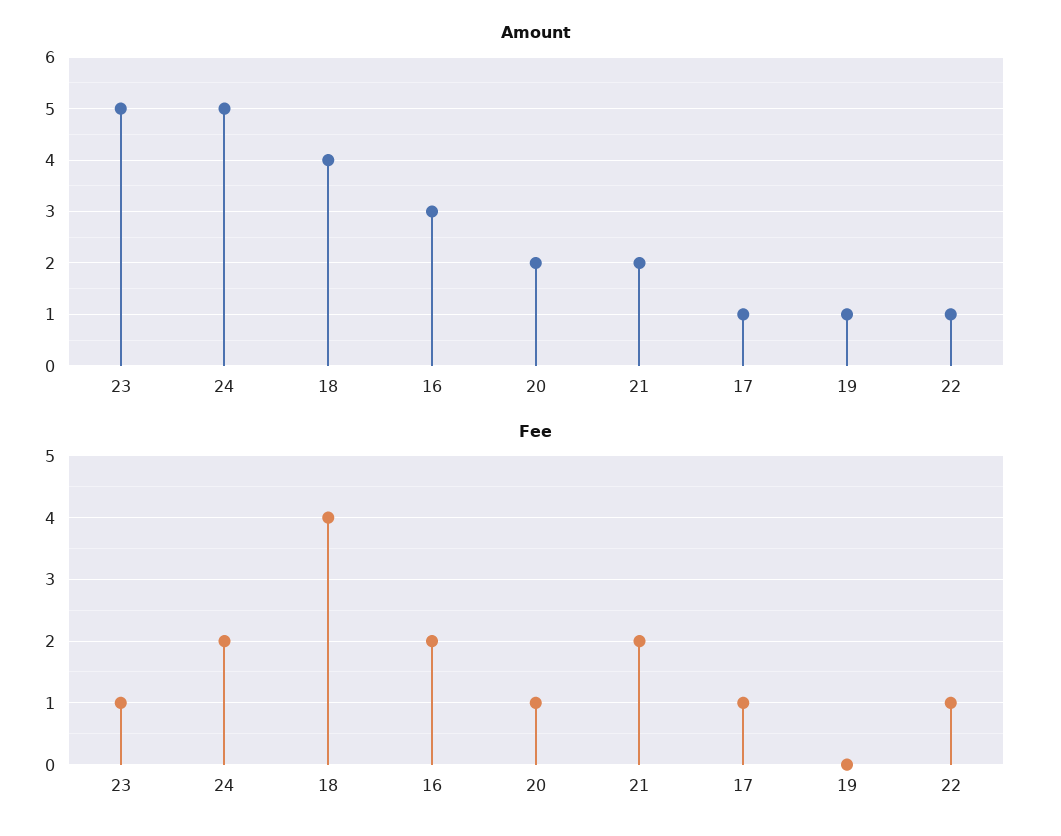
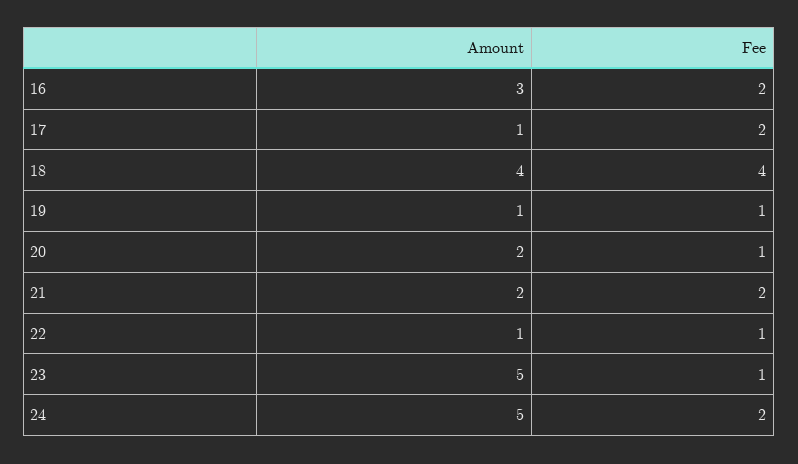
Fee, 17: 1 -> 2
Fee, 19: 0 -> 1

